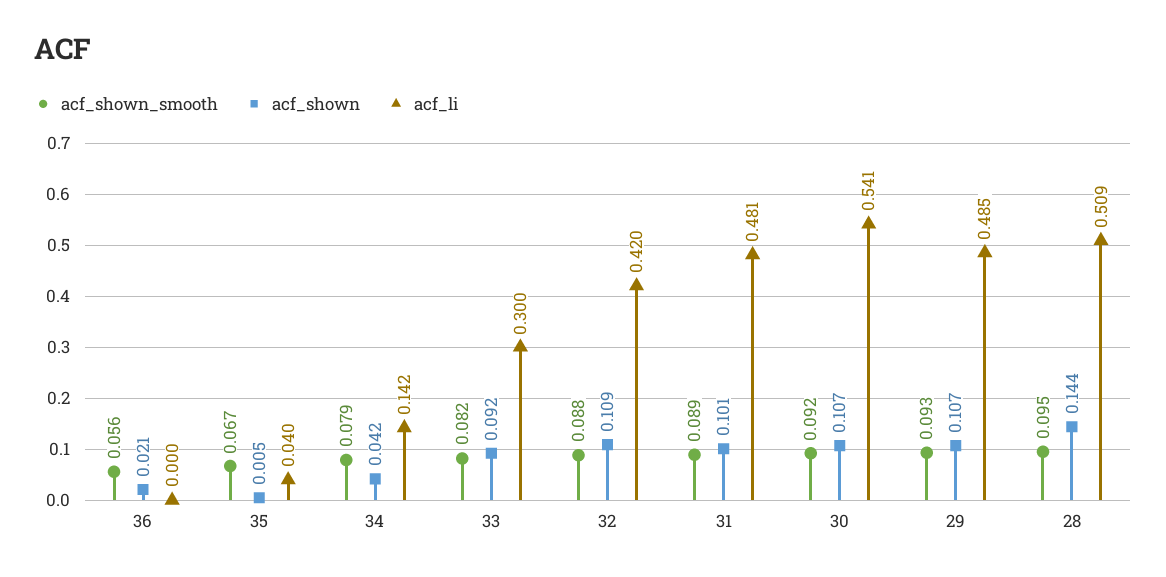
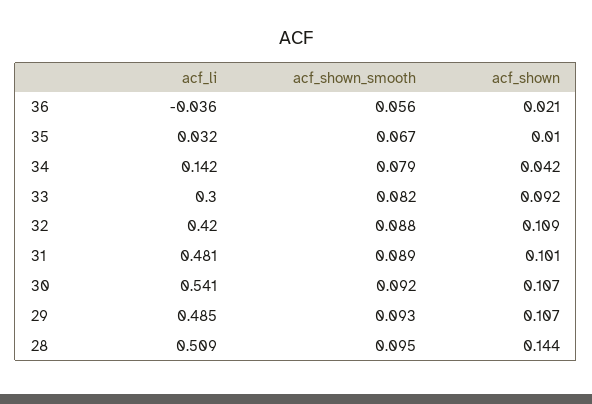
acf_li, 36: 0 -> -0.036
acf_shown, 35: 0.005 -> 0.01
acf_li, 35: 0.04 -> 0.032

